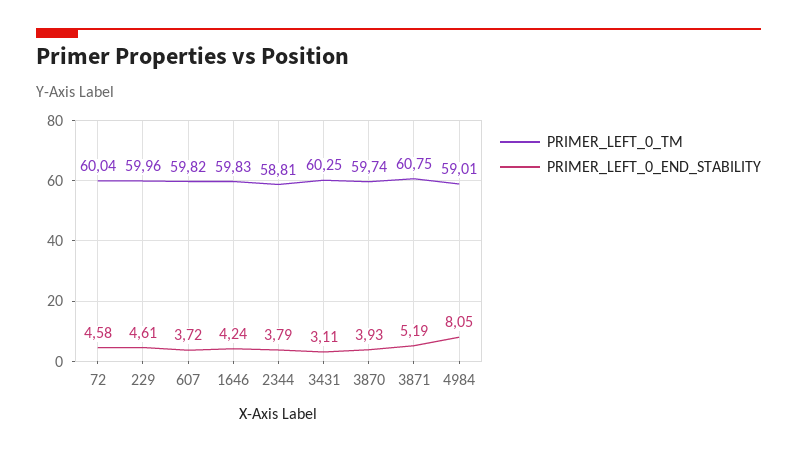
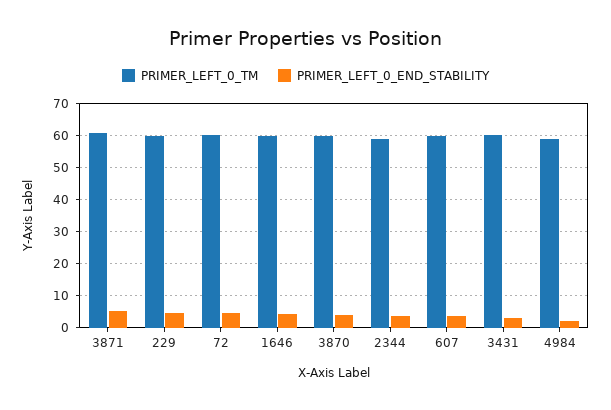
PRIMER_LEFT_0_END_STABILITY, 4984: 8.05 -> 2

